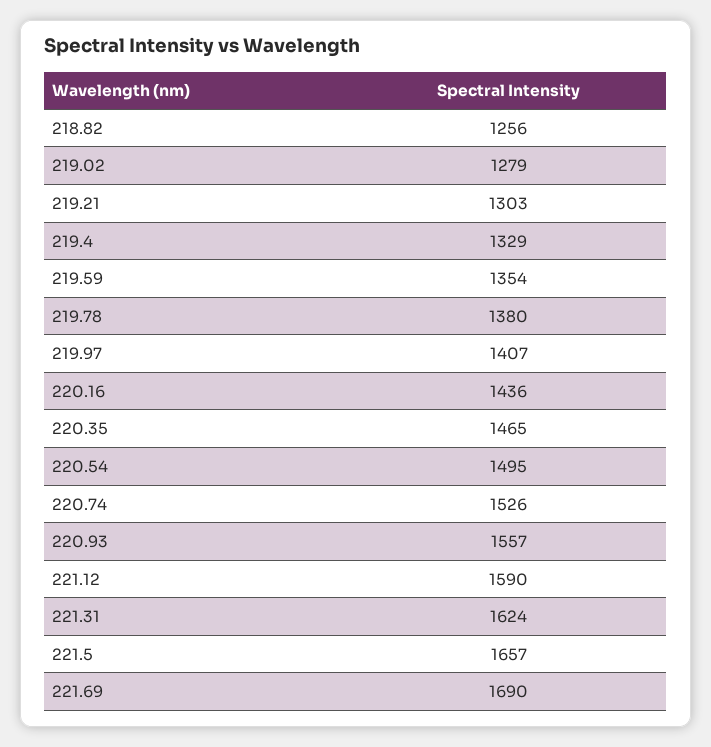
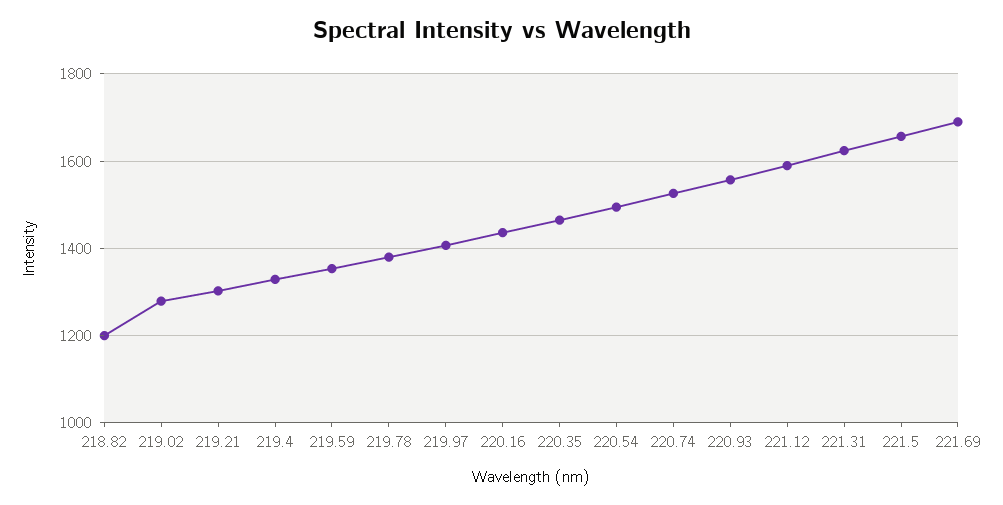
218.82: 1256 -> 1200

